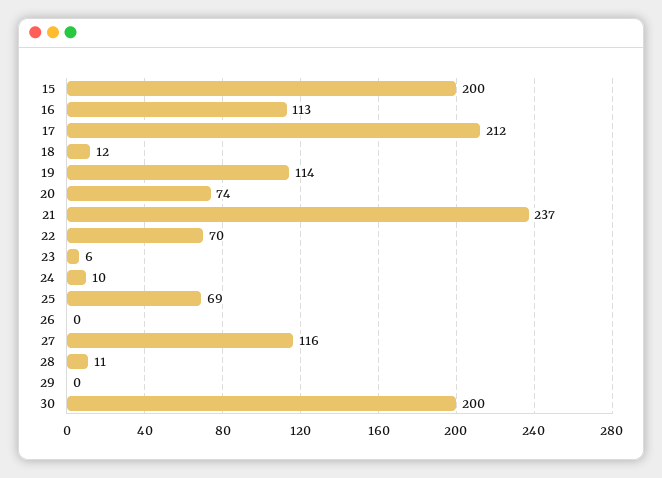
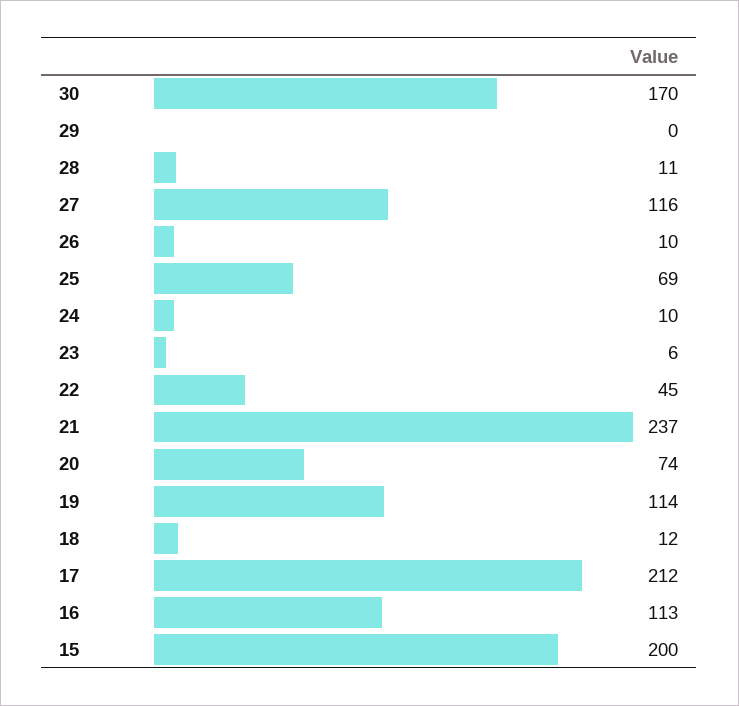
22: 70 -> 45
26: 0 -> 10
30: 200 -> 170

